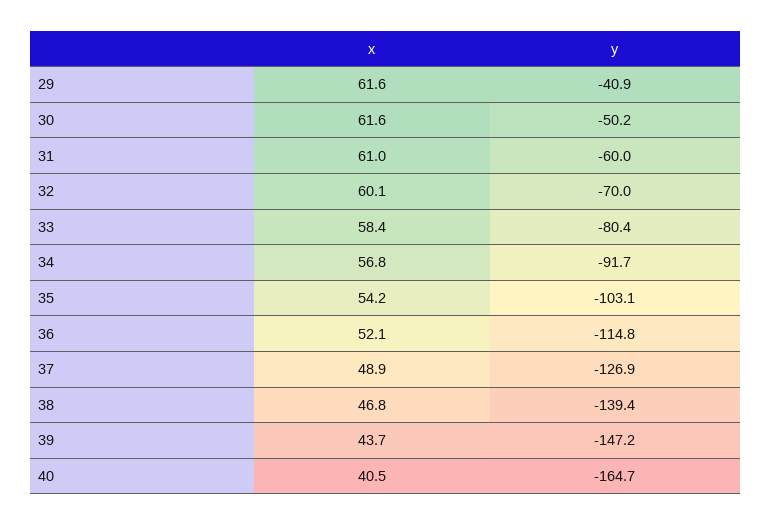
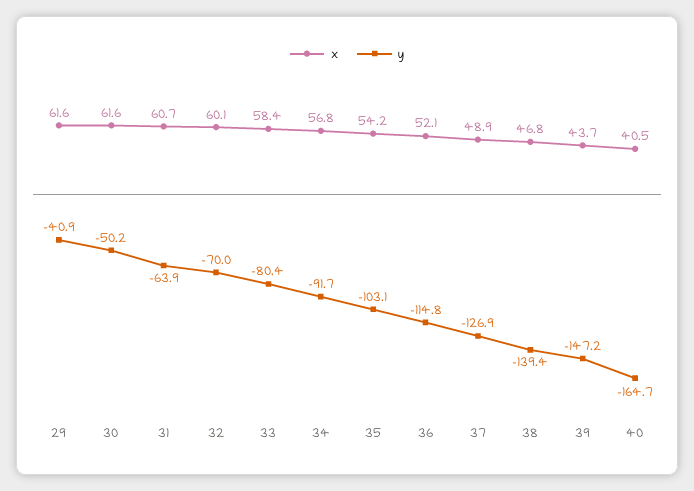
x, 31: 61 -> 60.7
y, 31: -60 -> -63.9

